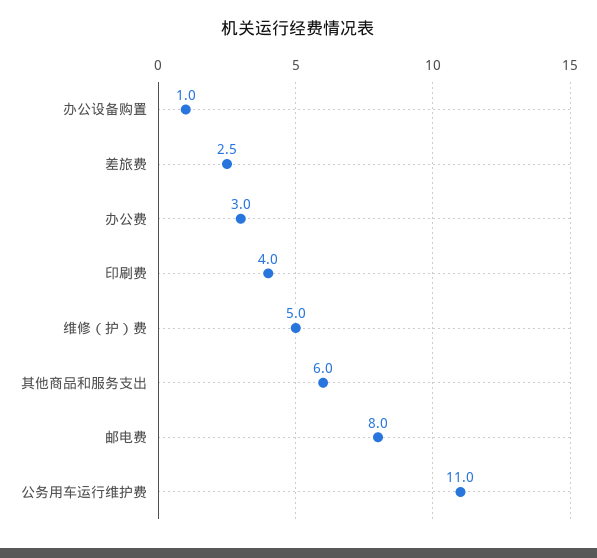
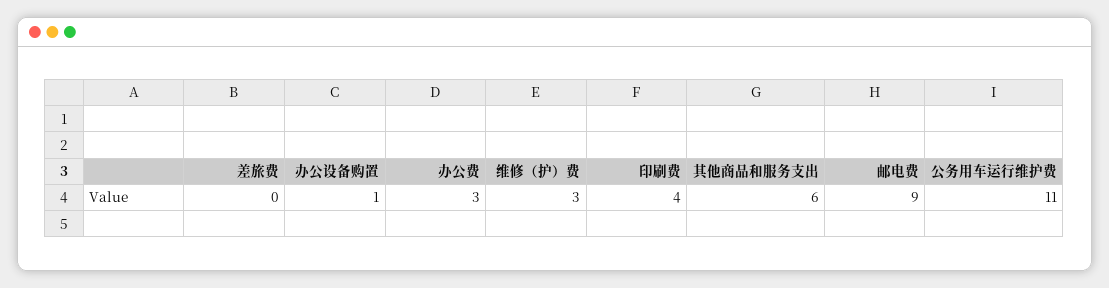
差旅费: 2.5 -> 0
维修（护）费: 5 -> 3
邮电费: 8 -> 9

